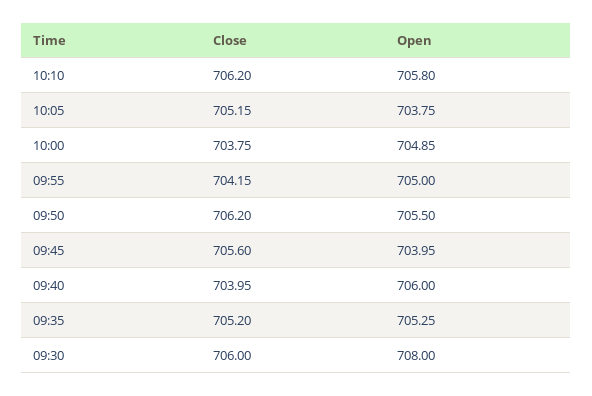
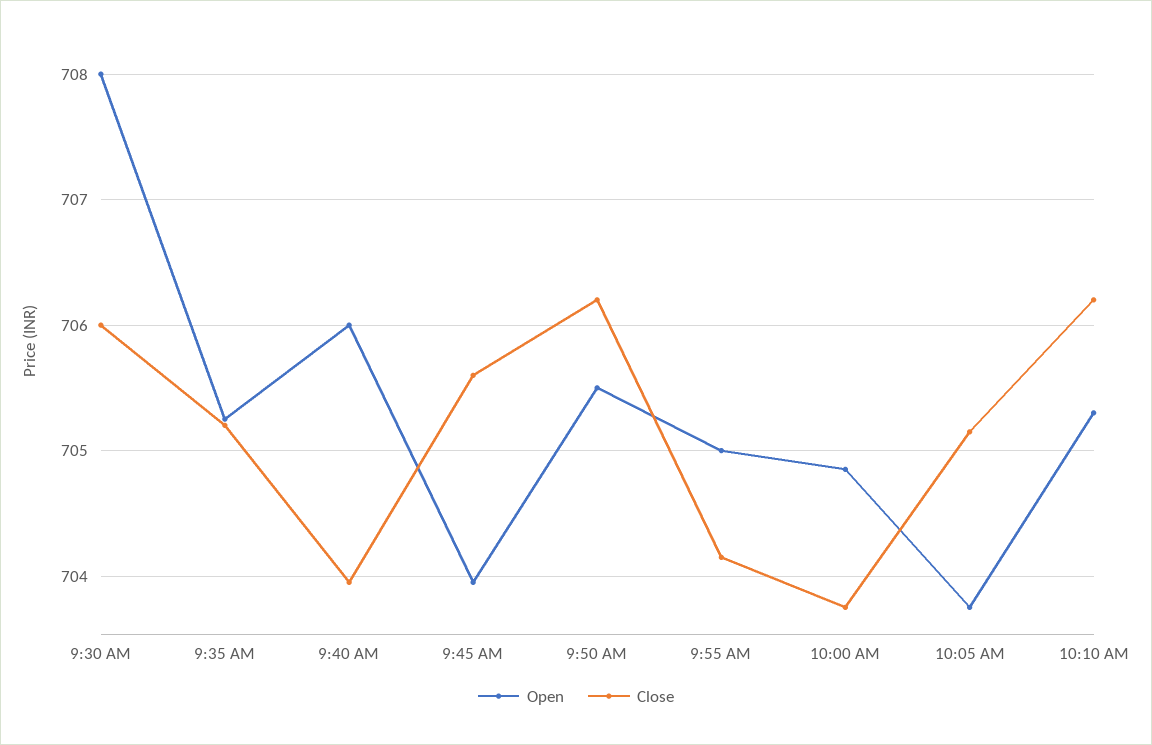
Open, 10:10: 705.8 -> 705.3

